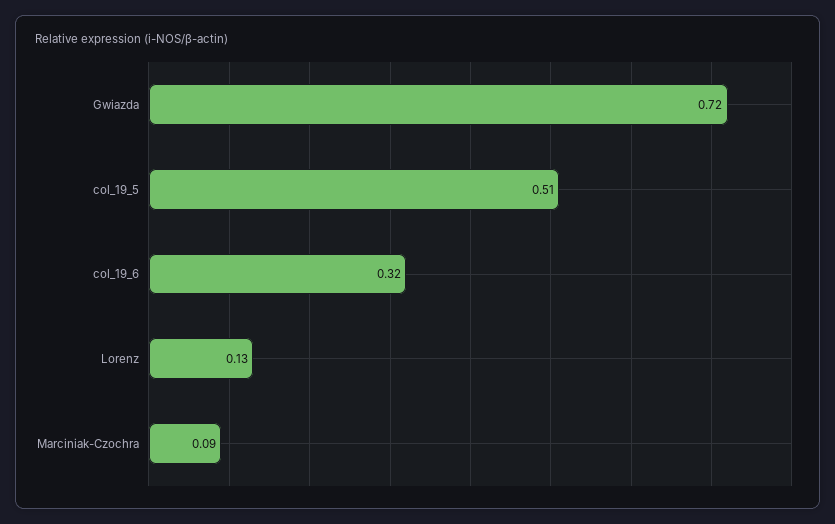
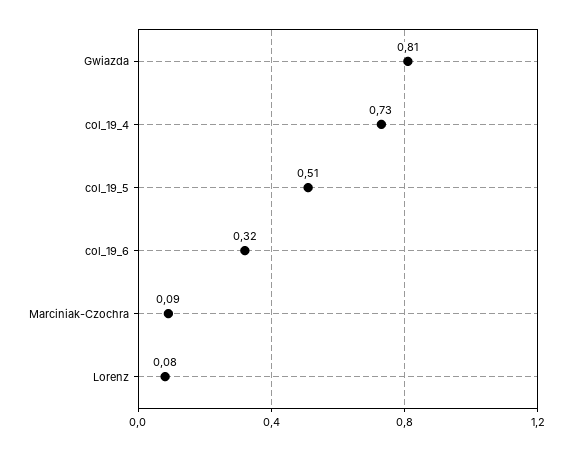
Gwiazda: 0.72 -> 0.81
Lorenz: 0.13 -> 0.08
col_19_4: none -> 0.73

